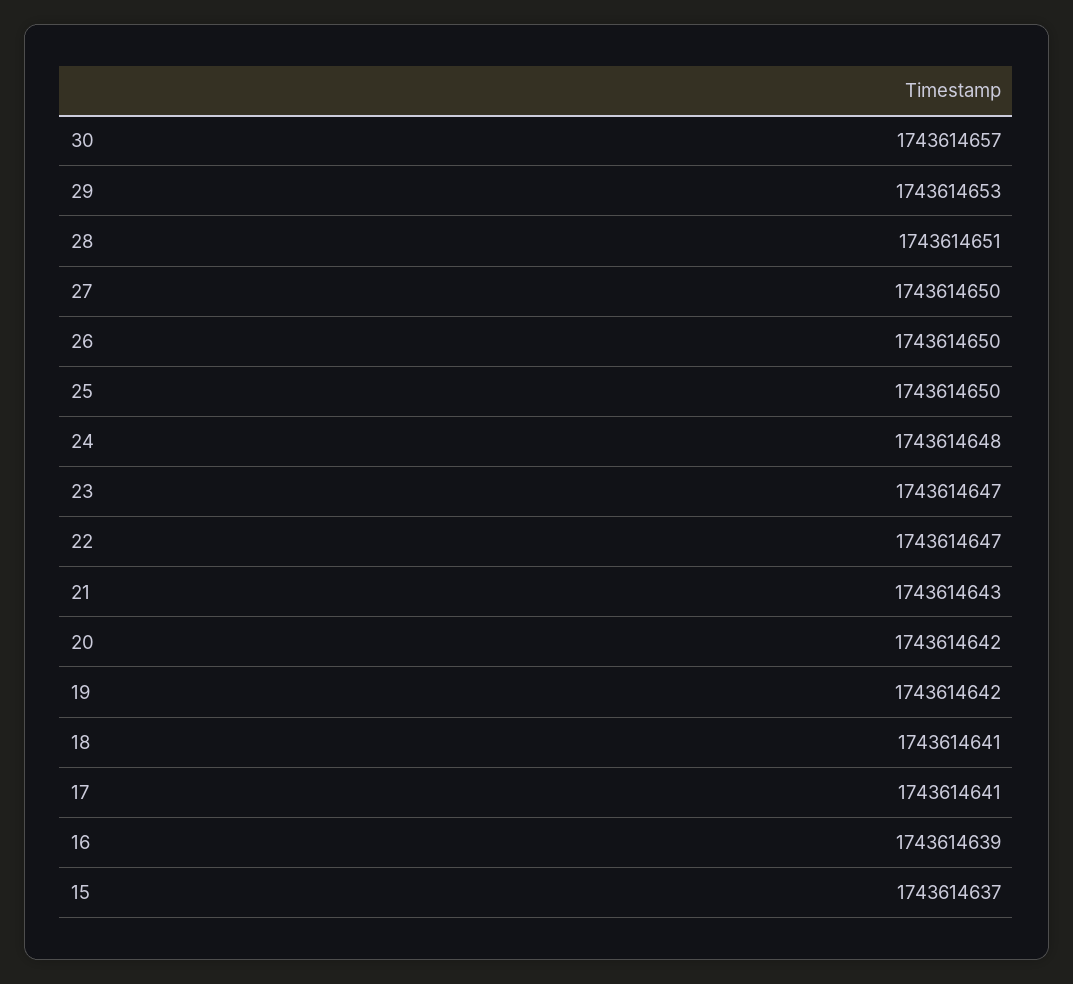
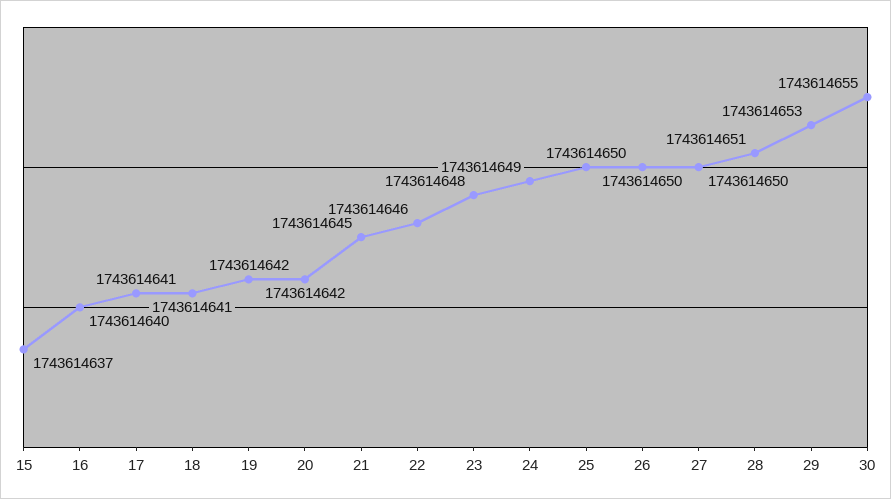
30: 1743614657 -> 1743614655
24: 1743614648 -> 1743614649
23: 1743614647 -> 1743614648
22: 1743614647 -> 1743614646
21: 1743614643 -> 1743614645
16: 1743614639 -> 1743614640

